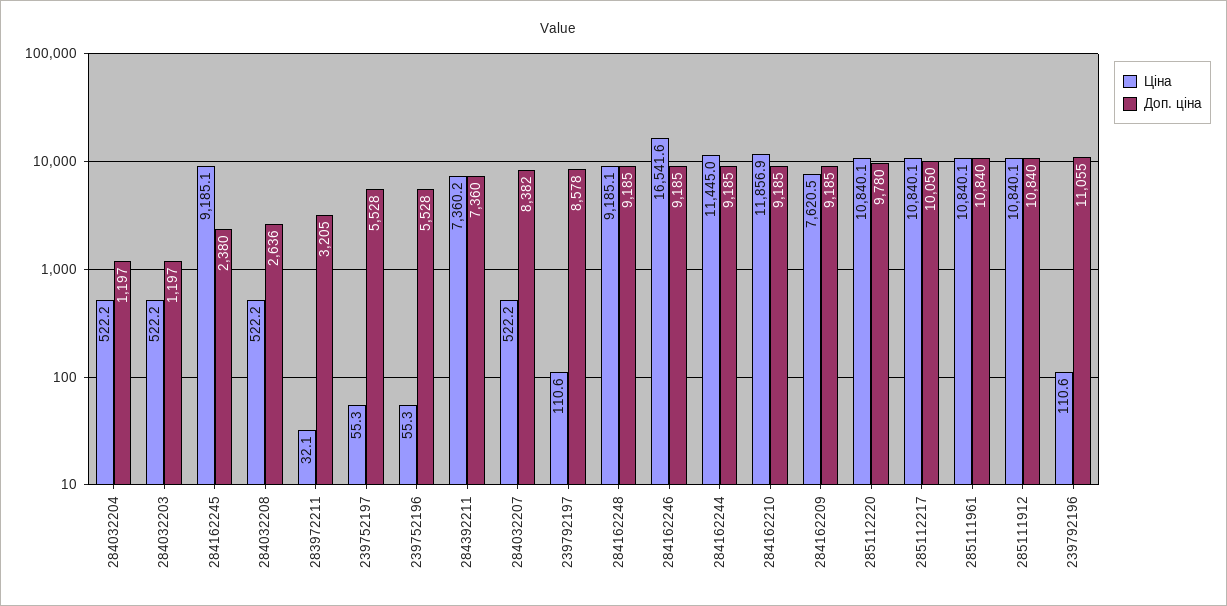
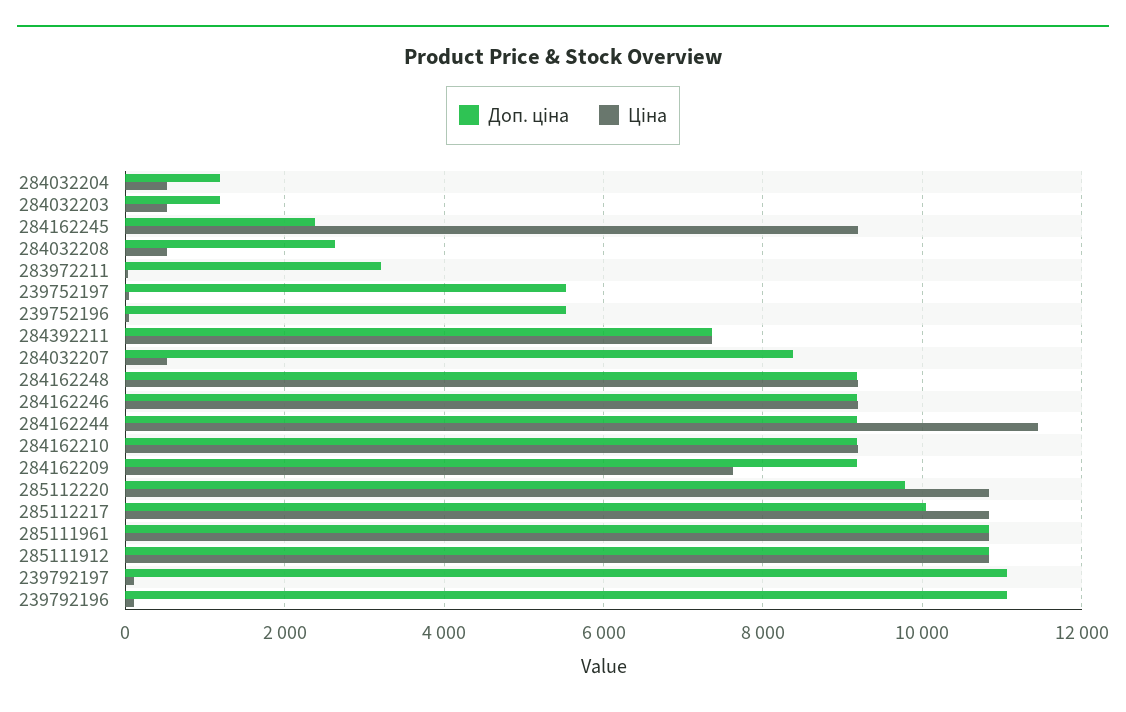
Доп. ціна, 239792197: 8578 -> 11000
Ціна, 284162246: 16541.6 -> 9200
Ціна, 284162210: 11856.9 -> 9200

